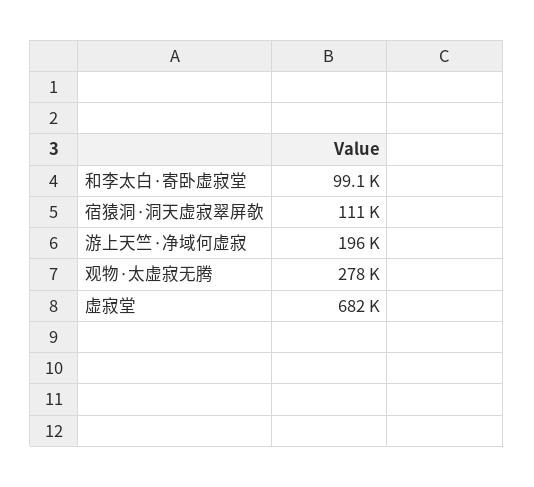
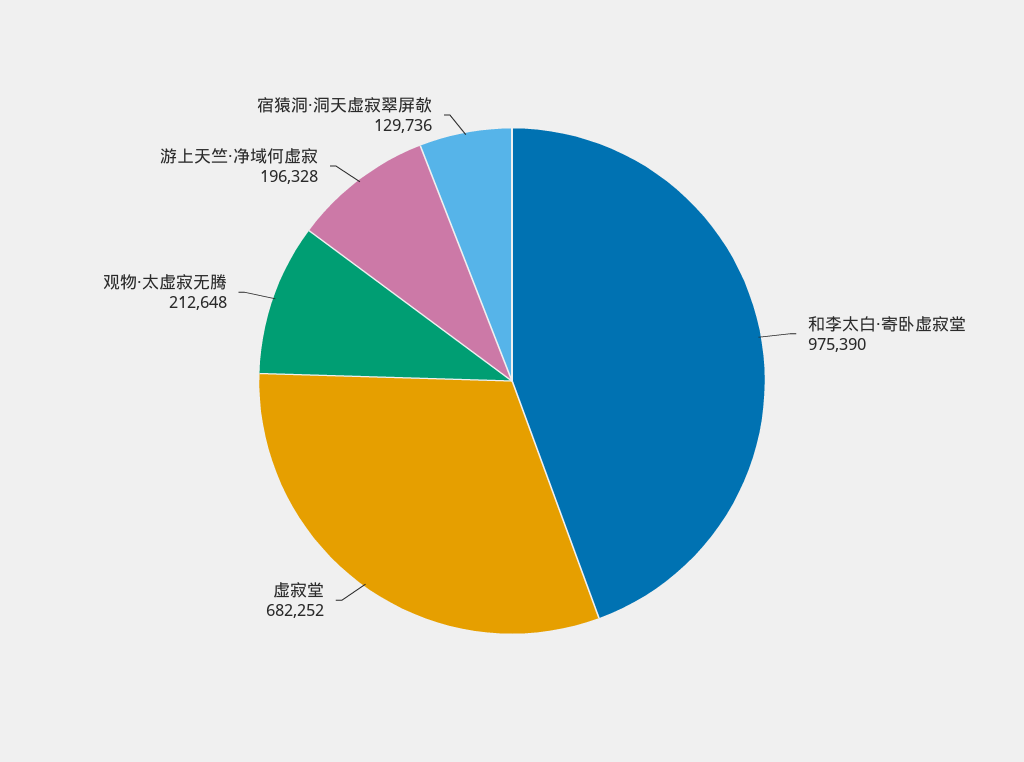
和李太白·寄卧虚寂堂: 99100 -> 975390
宿猿洞·洞天虚寂翠屏欹: 111000 -> 129736
观物·太虚寂无腾: 278000 -> 212648

